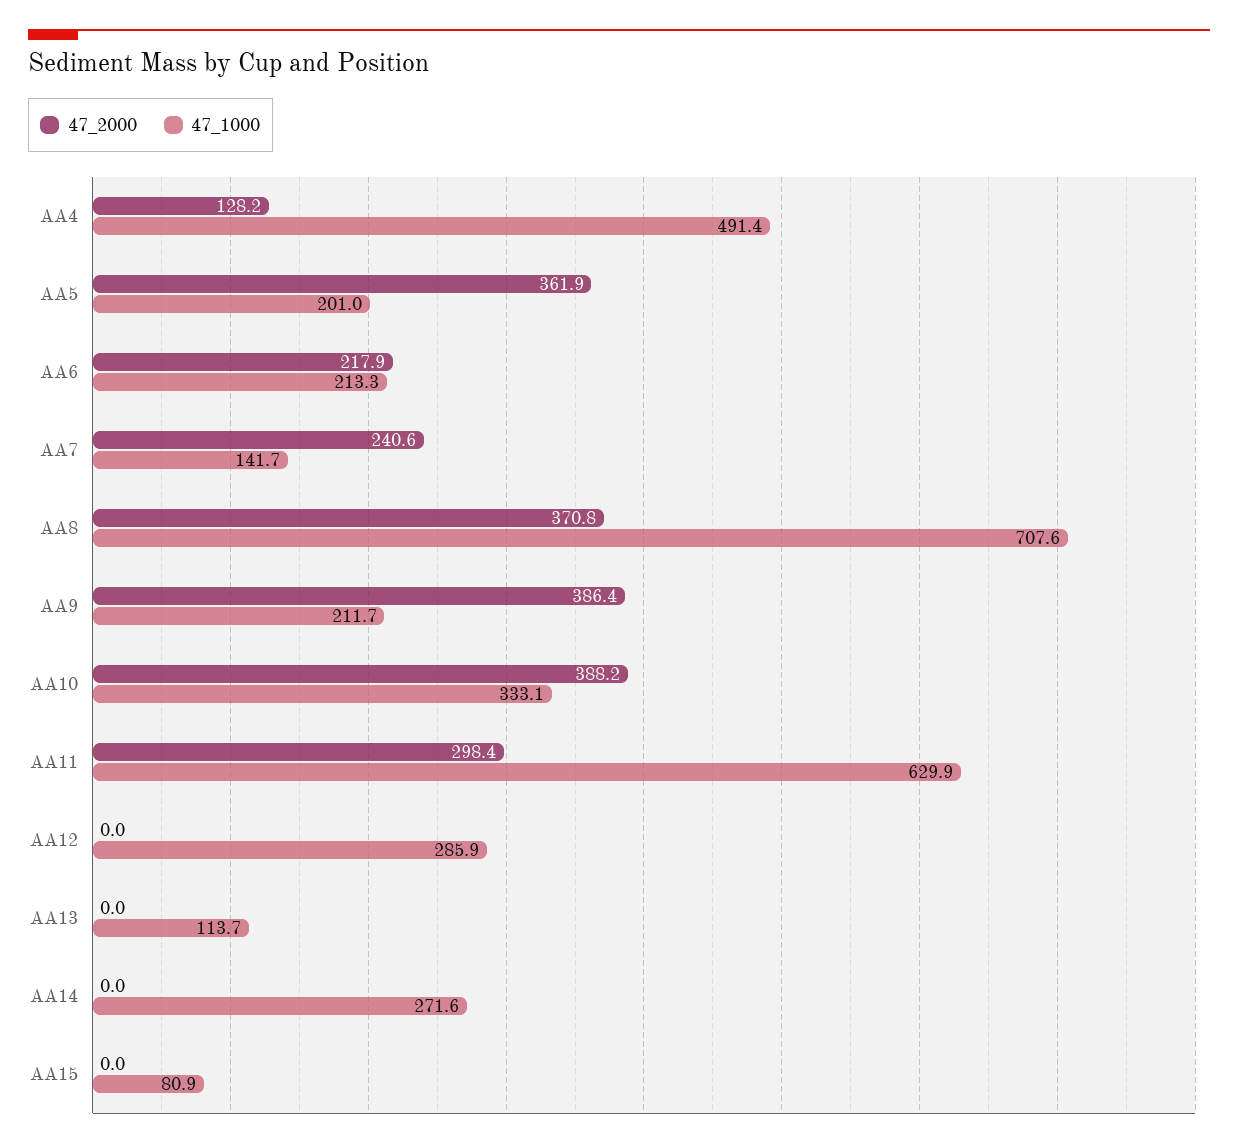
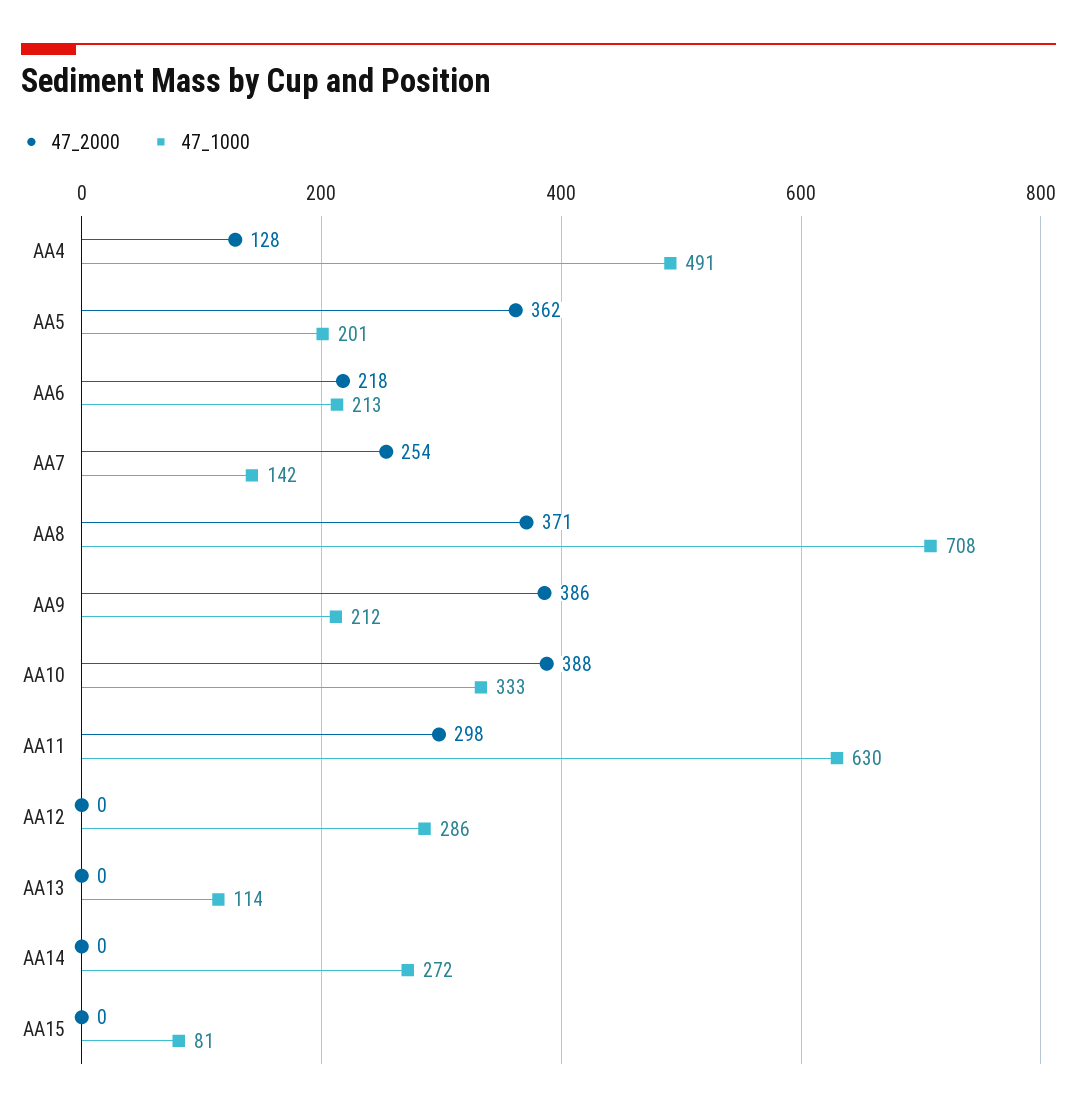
47_2000, AA7: 240.6 -> 254

